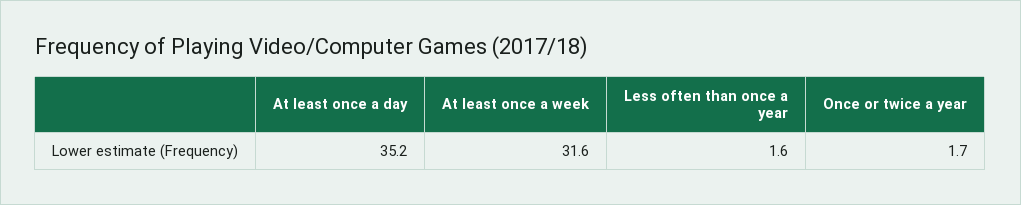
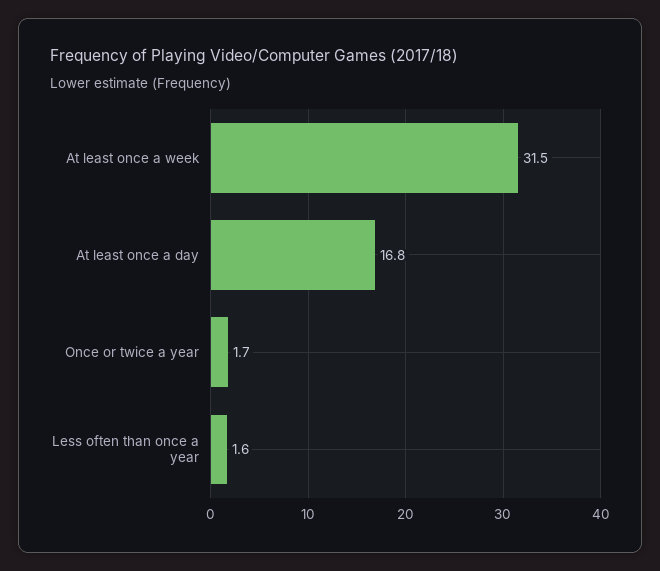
At least once a day: 35.2 -> 16.8
At least once a week: 31.6 -> 31.5

